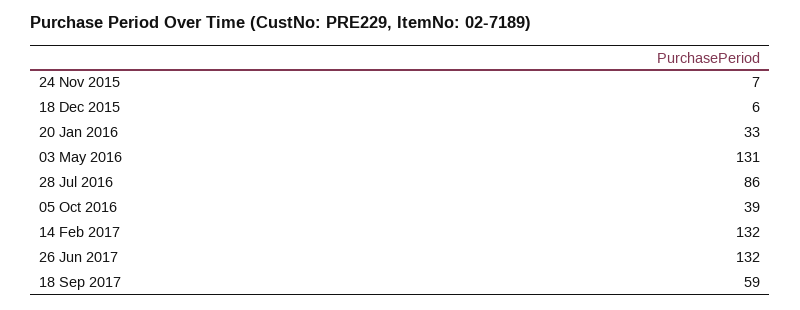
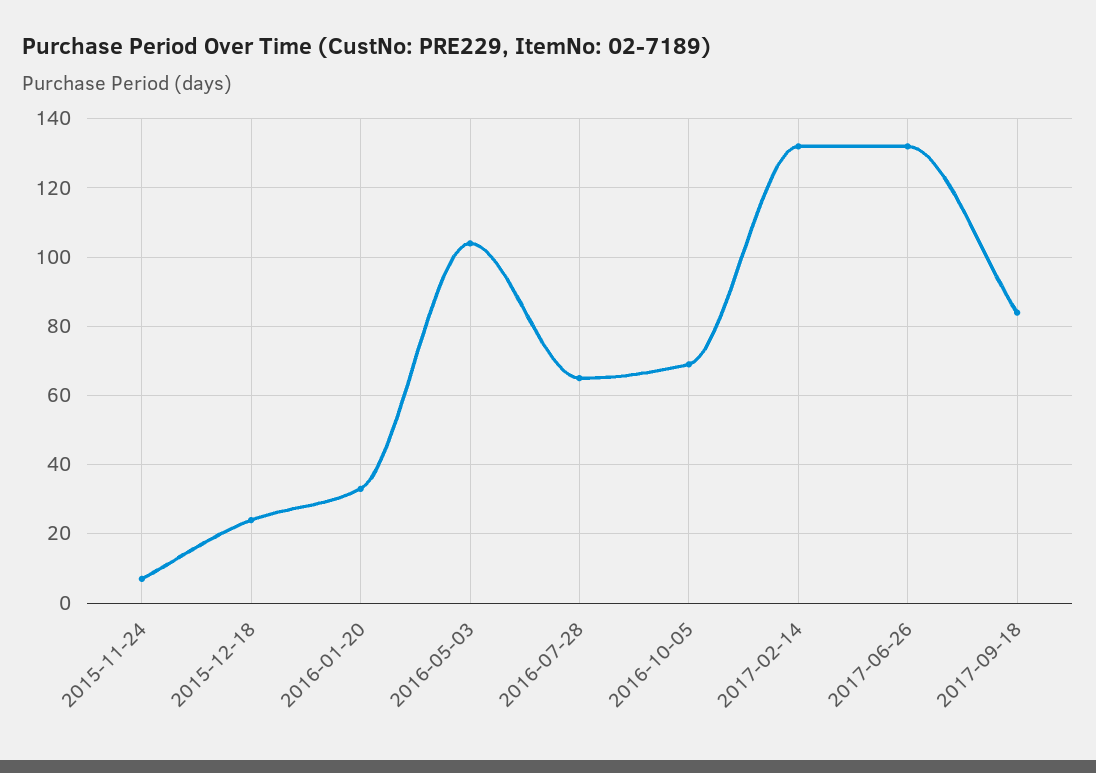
18 Dec 2015: 6 -> 25
03 May 2016: 131 -> 105
28 Jul 2016: 86 -> 65
05 Oct 2016: 39 -> 70
18 Sep 2017: 59 -> 85

